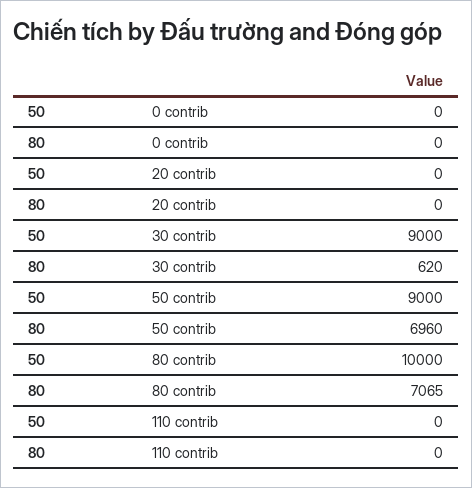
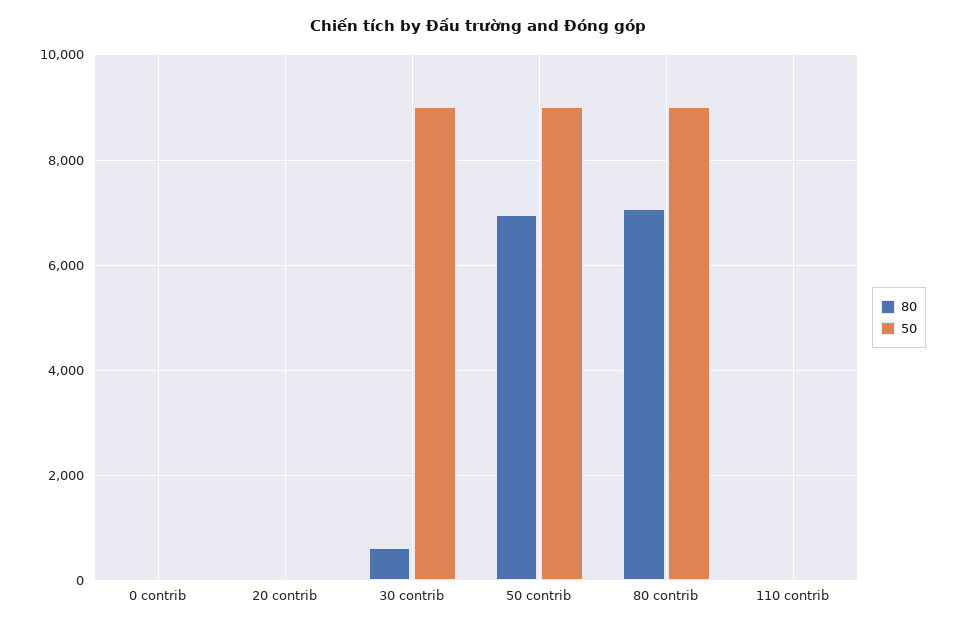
50, 80 contrib: 10000 -> 9000

